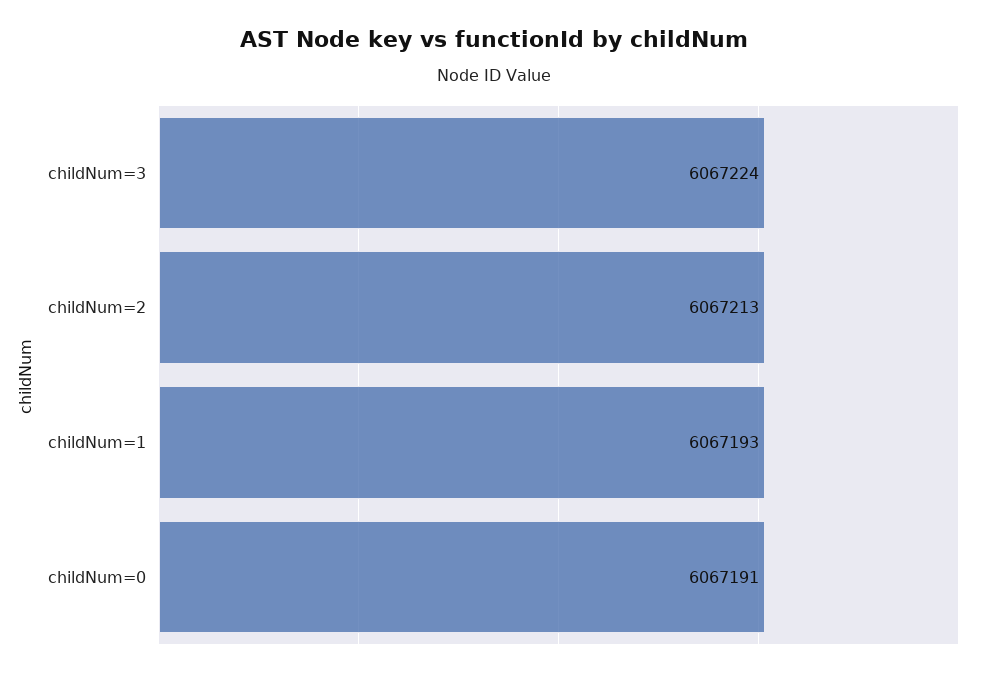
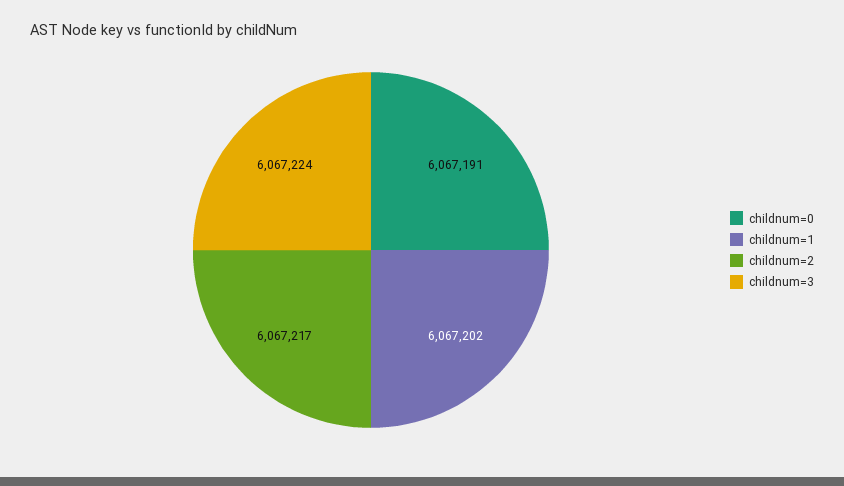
childNum=2: 6067213 -> 6067217
childNum=1: 6067193 -> 6067202

